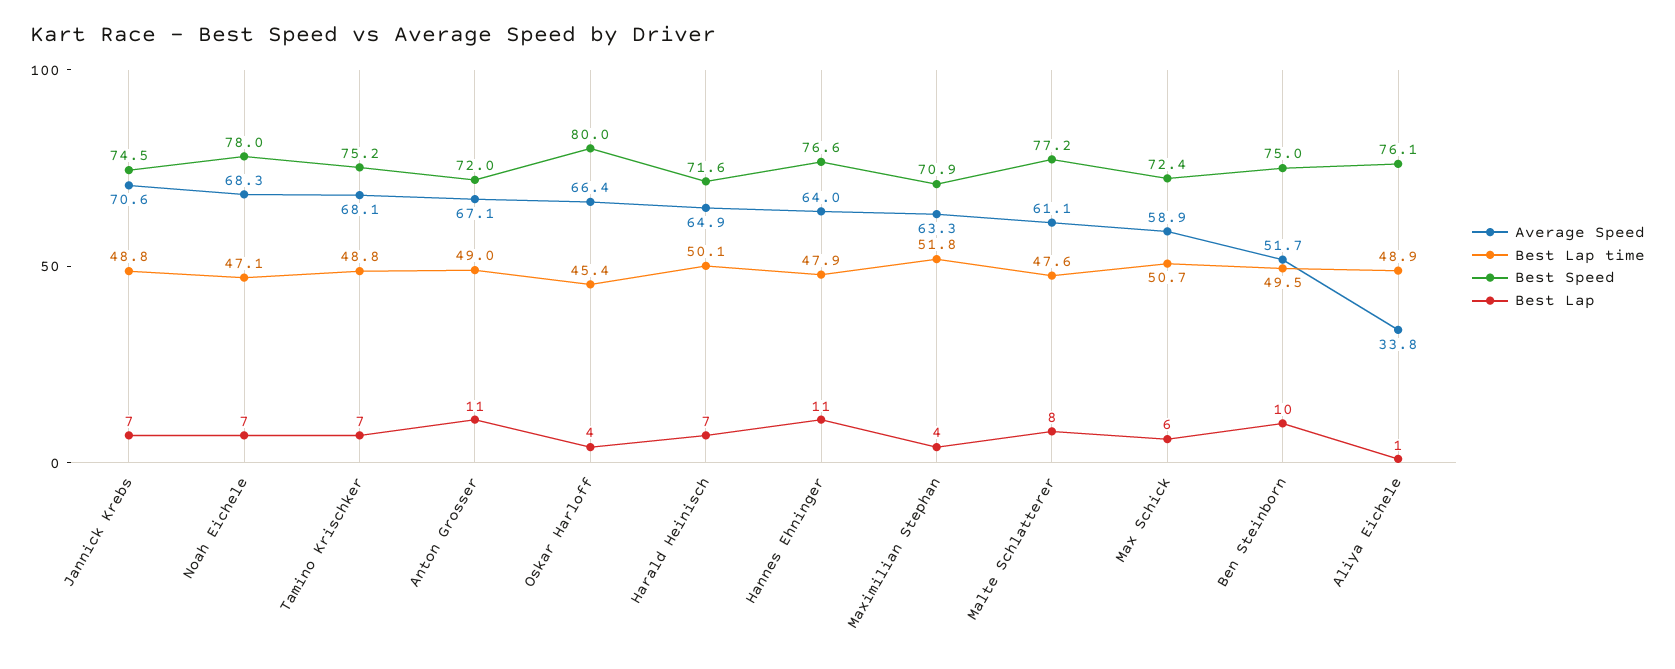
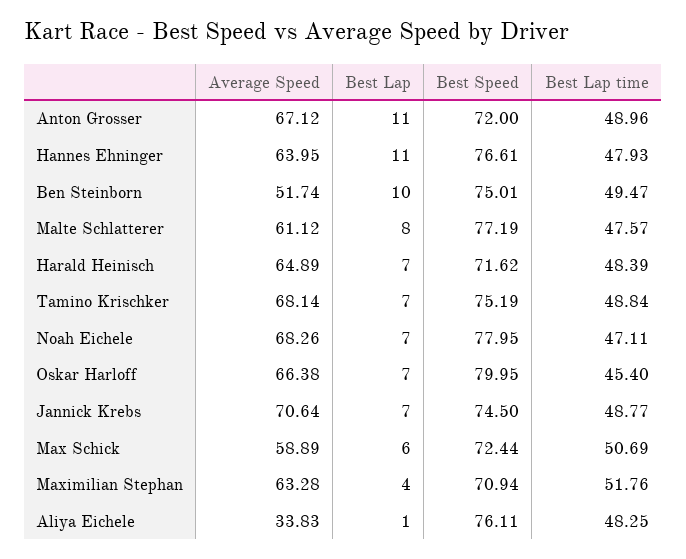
Best Lap, Oskar Harloff: 4 -> 7
Best Lap time, Harald Heinisch: 50.1 -> 48.39
Best Lap time, Aliya Eichele: 48.9 -> 48.25

